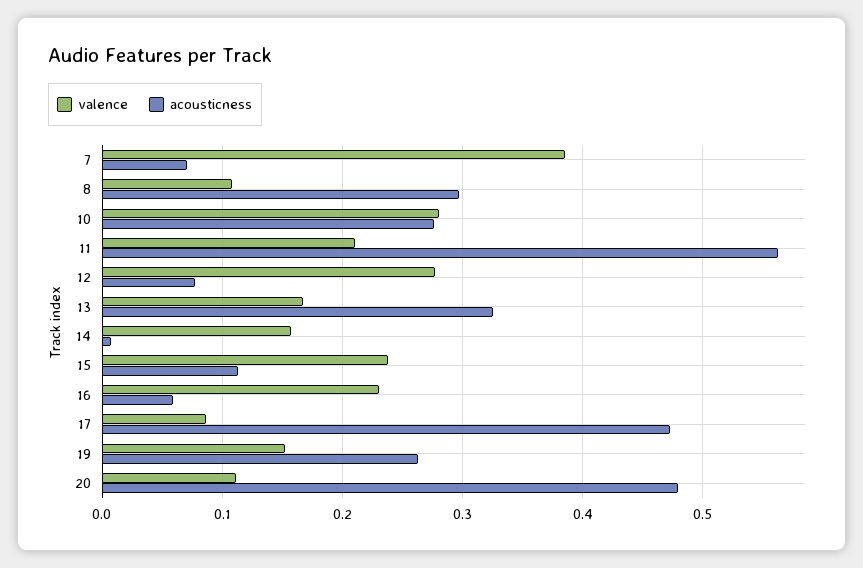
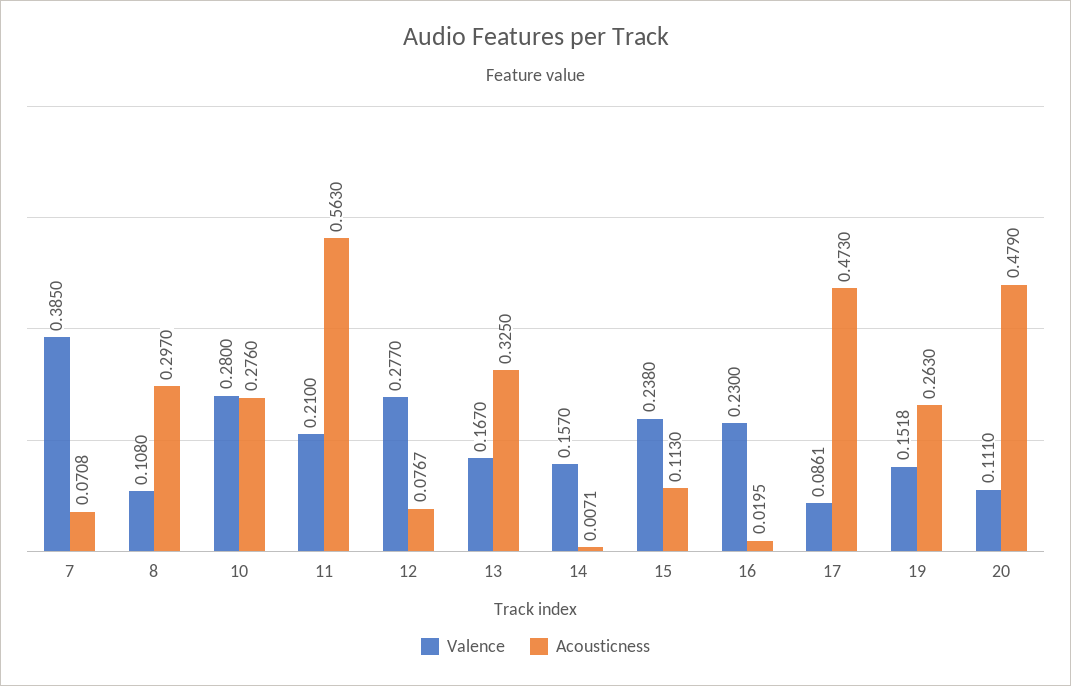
acousticness, 16: 0.06 -> 0.0195

